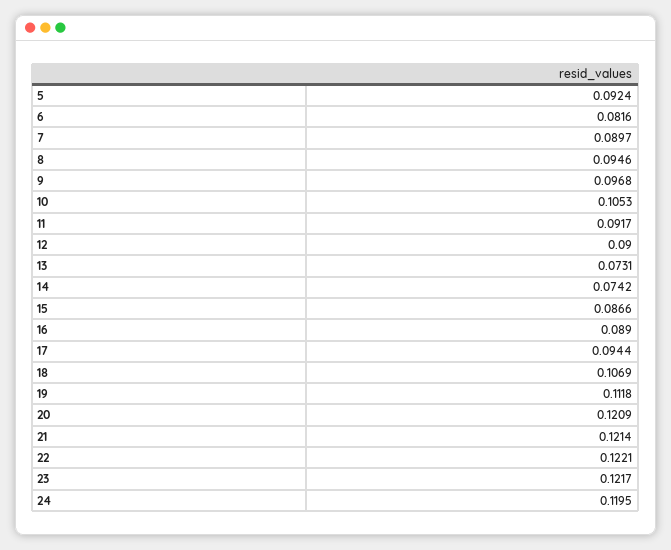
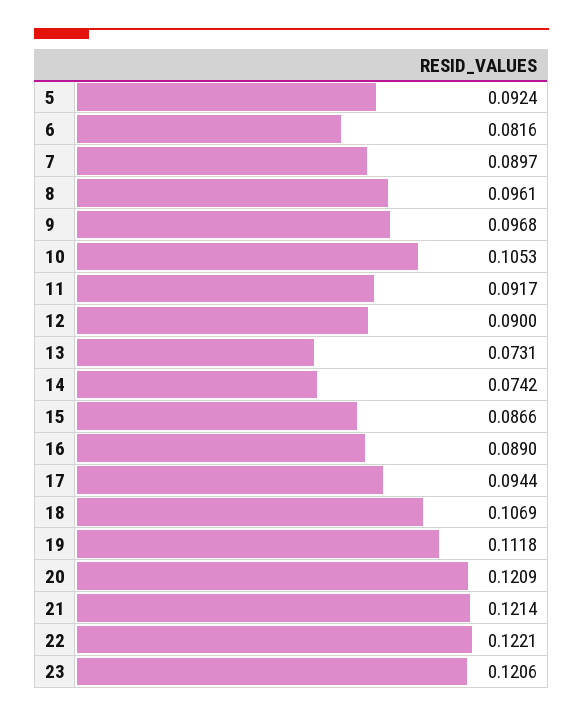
8: 0.0946 -> 0.0961
23: 0.1217 -> 0.1206
24: 0.1195 -> none

